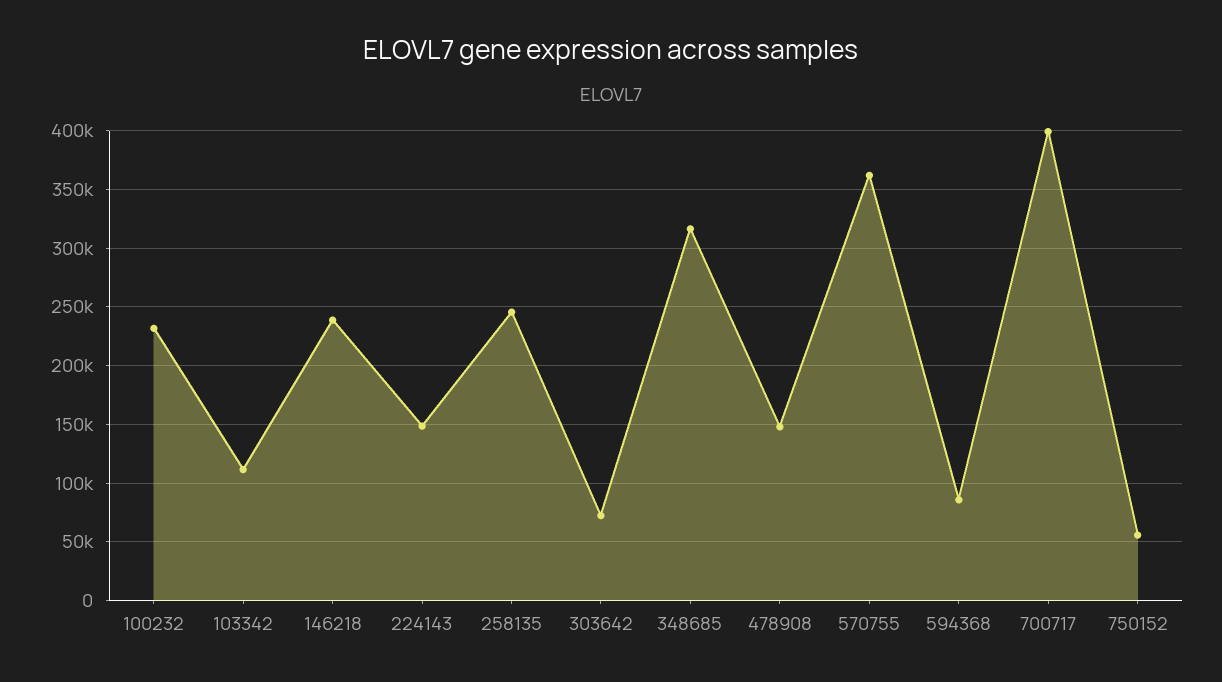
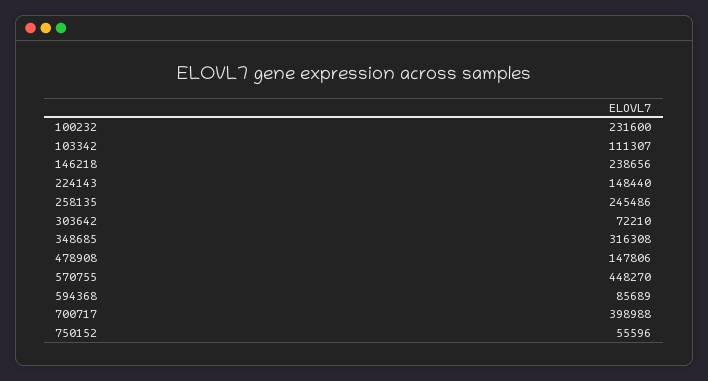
570755: 360000 -> 448270

